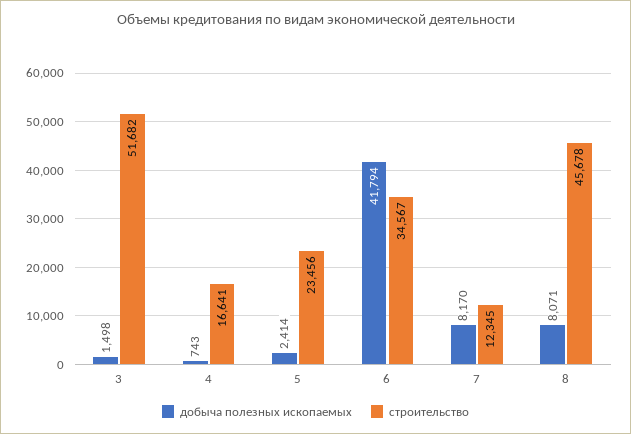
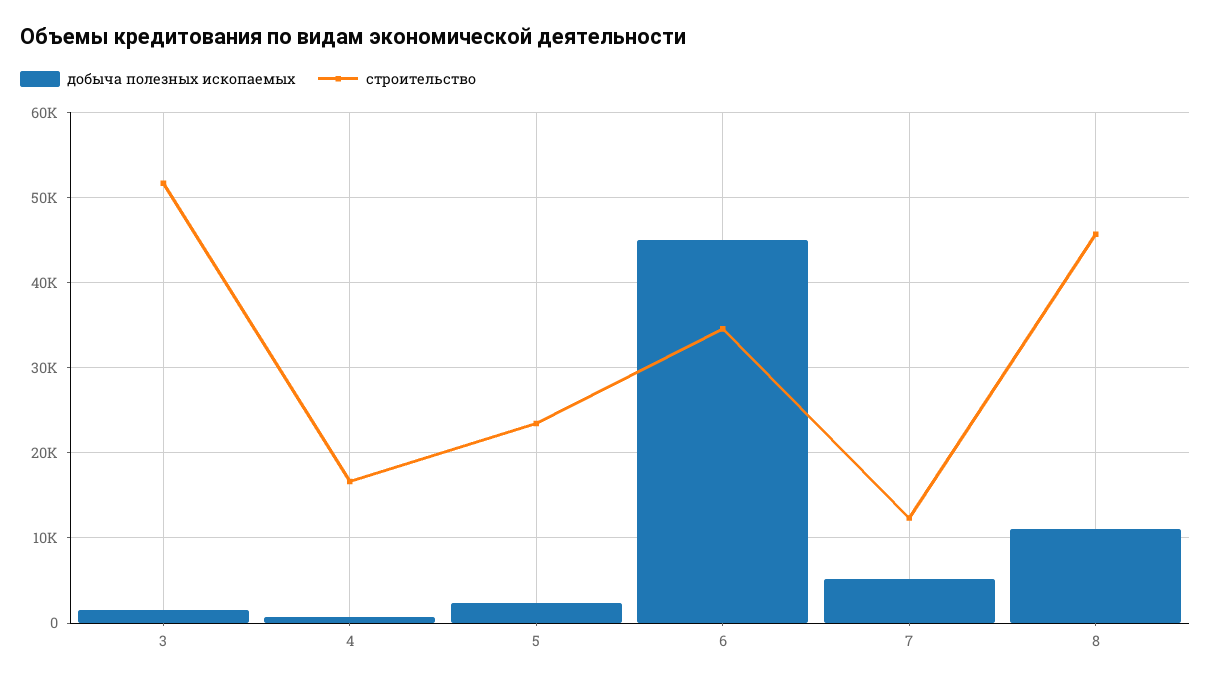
добыча полезных ископаемых, 6: 41794 -> 45000
добыча полезных ископаемых, 7: 8170 -> 5000
добыча полезных ископаемых, 8: 8071 -> 11000

